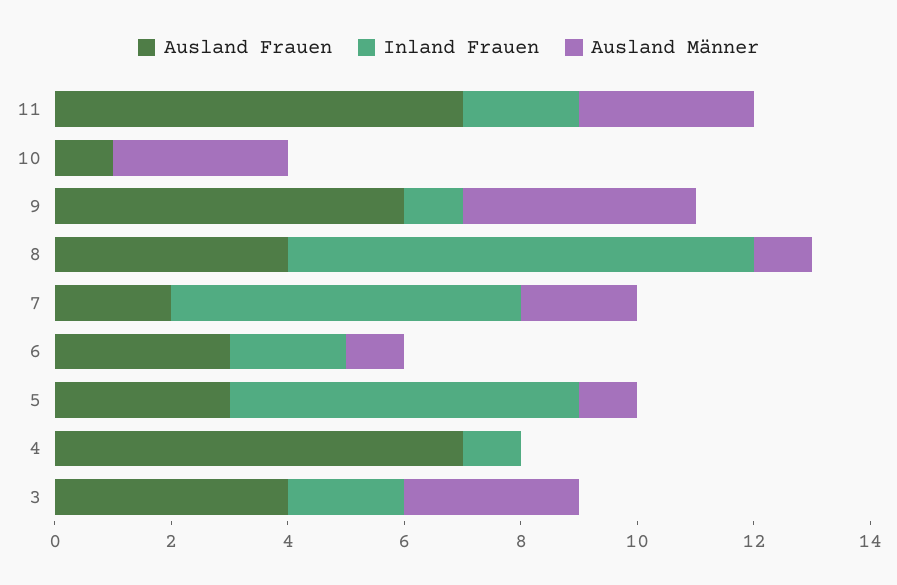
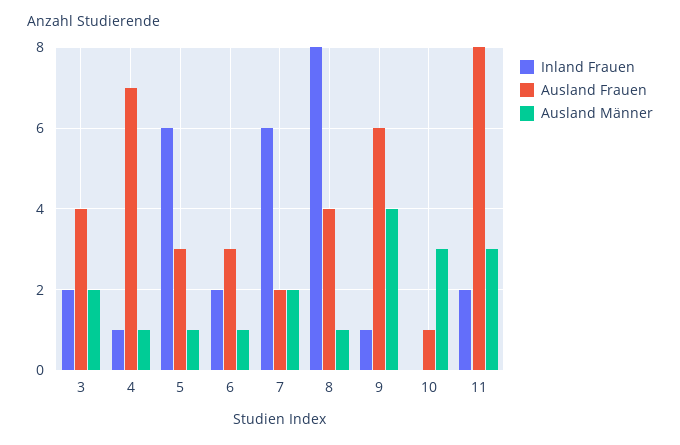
Ausland Frauen, 11: 7 -> 8
Ausland Männer, 4: 0 -> 1
Ausland Männer, 3: 3 -> 2

